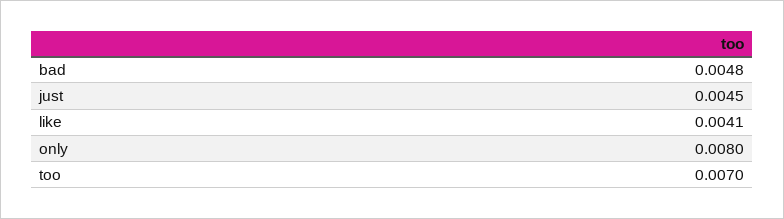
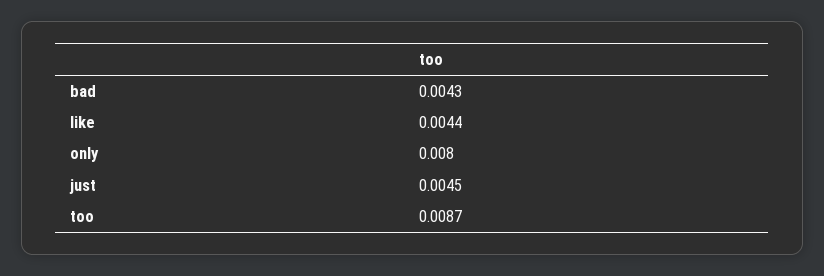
bad: 0.0048 -> 0.0043
like: 0.0041 -> 0.0044
too: 0.007 -> 0.0087

